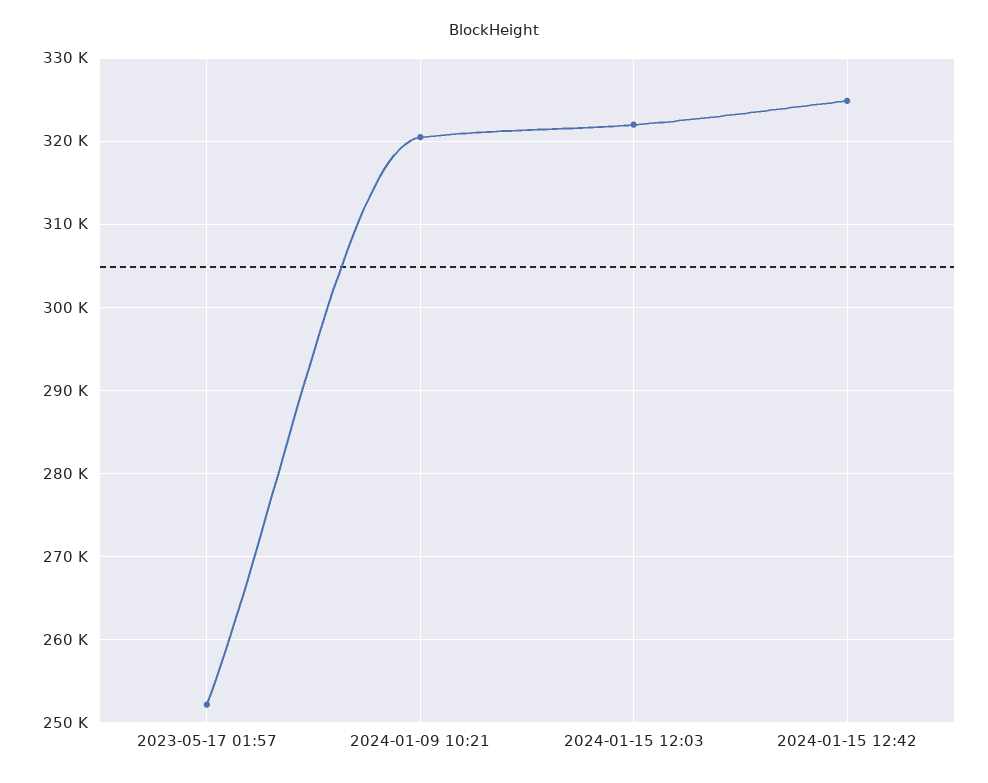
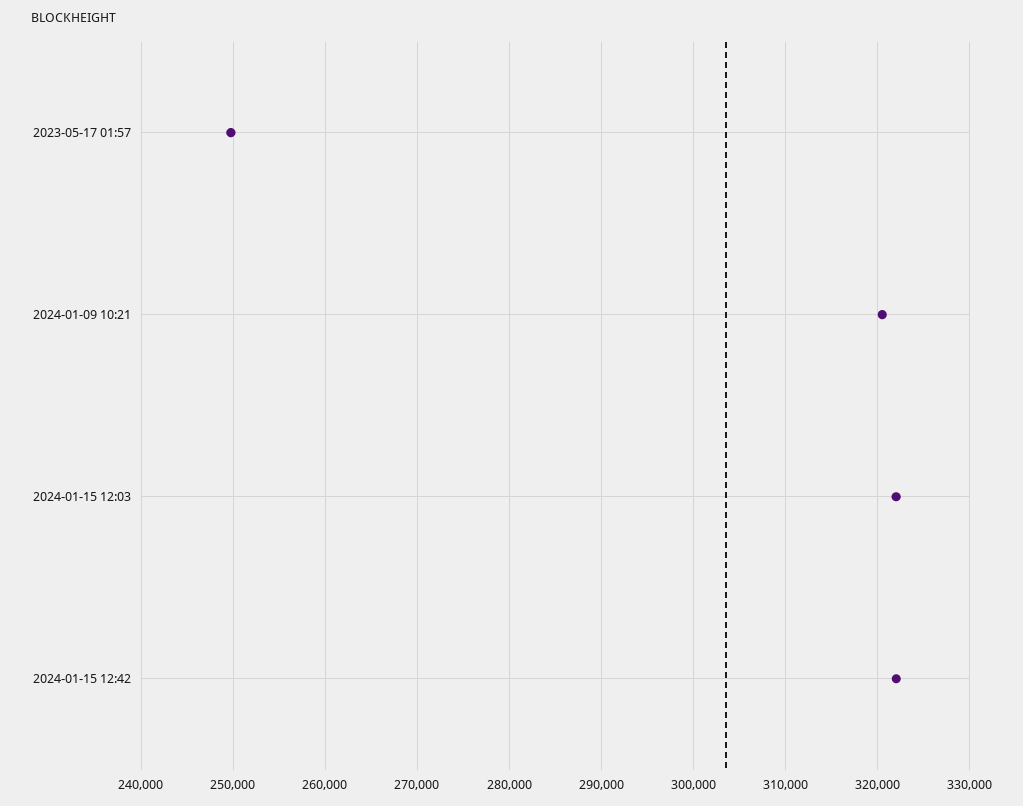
2023-05-17 01:57: 252000 -> 250000
2024-01-15 12:42: 325000 -> 322000

